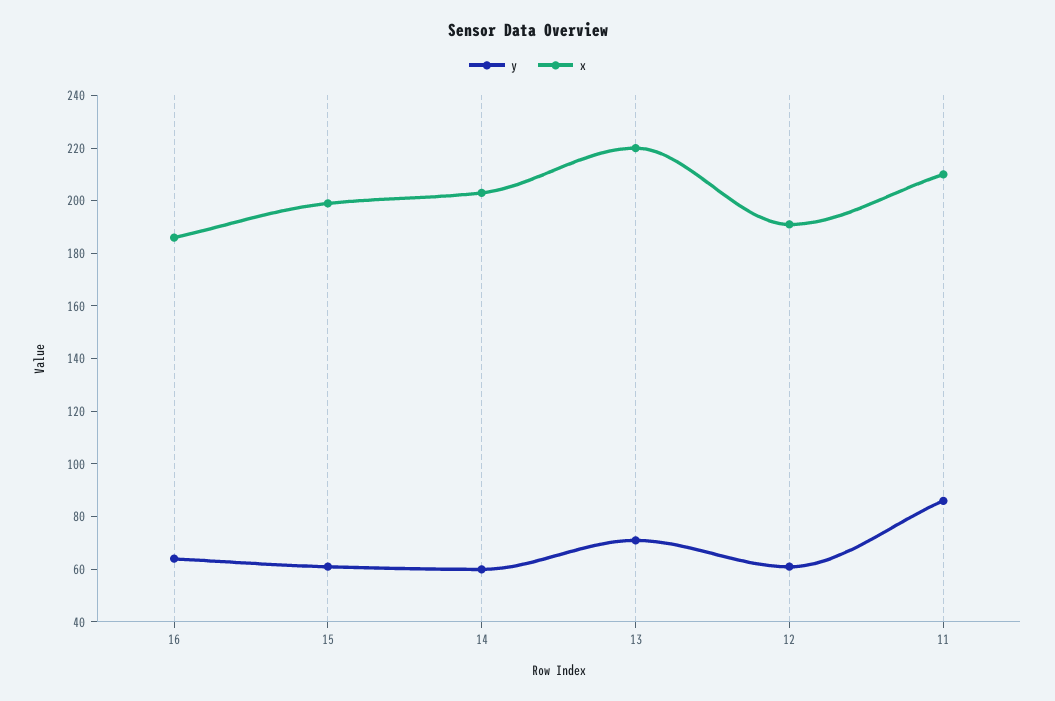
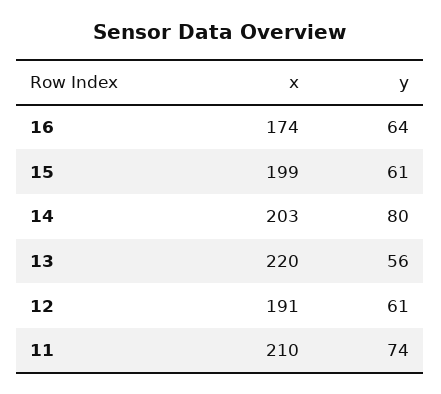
x, 16: 185 -> 174
y, 14: 60 -> 80
y, 13: 70 -> 56
y, 11: 85 -> 74

